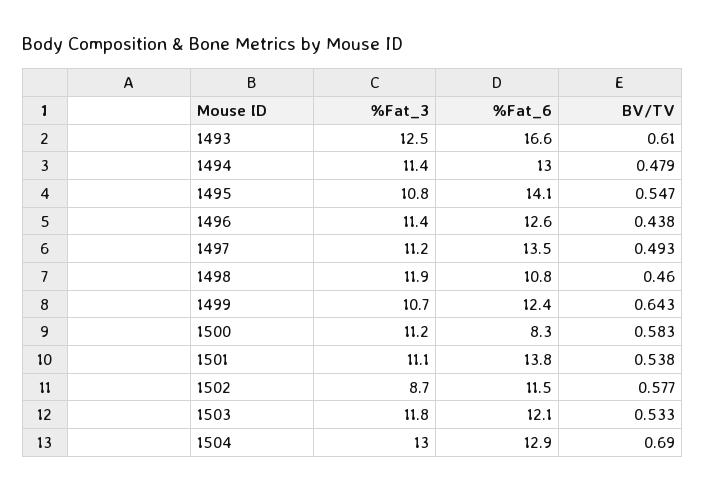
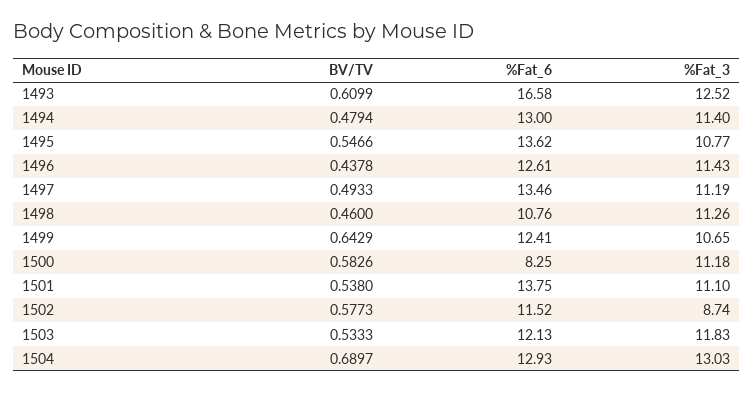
%Fat_6, 1495: 14.1 -> 13.62
%Fat_3, 1498: 11.9 -> 11.26

